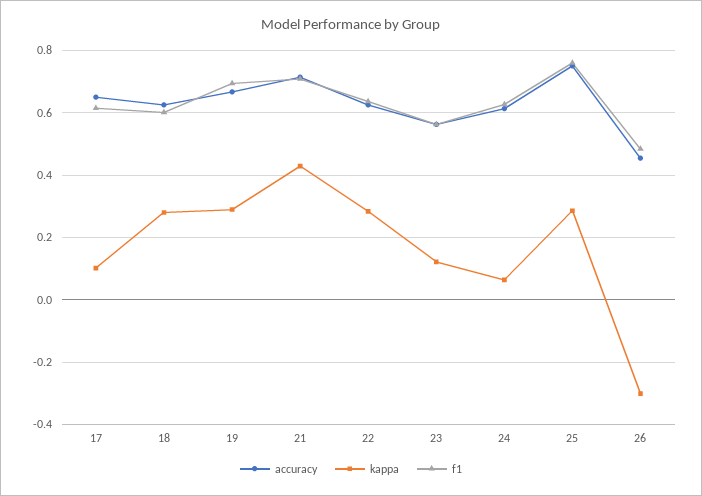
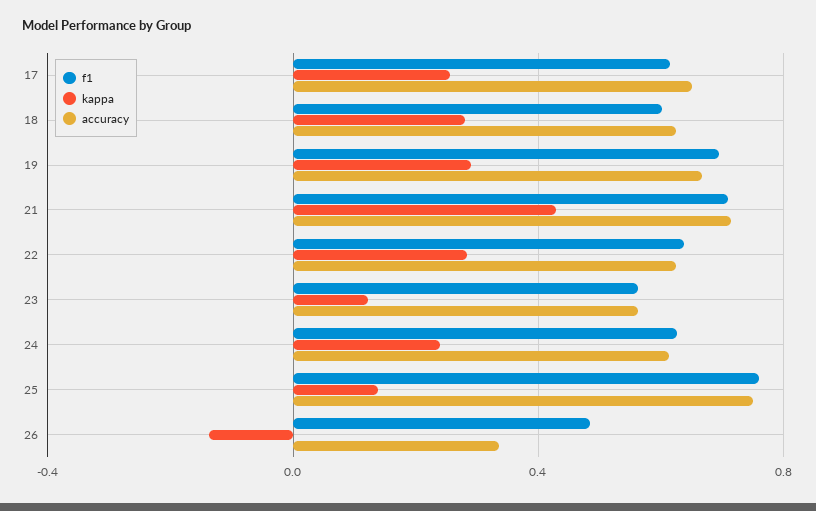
kappa, 17: 0.1 -> 0.25
kappa, 24: 0.06 -> 0.25
kappa, 25: 0.28 -> 0.15
accuracy, 26: 0.46 -> 0.35
kappa, 26: -0.3 -> -0.15

